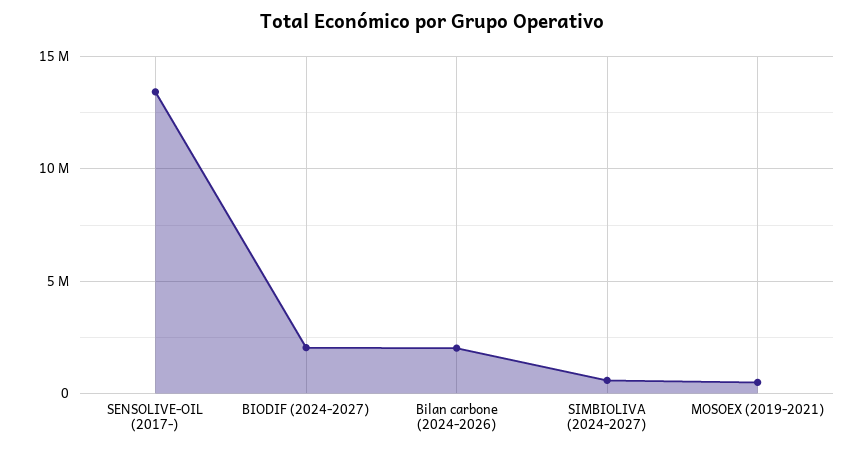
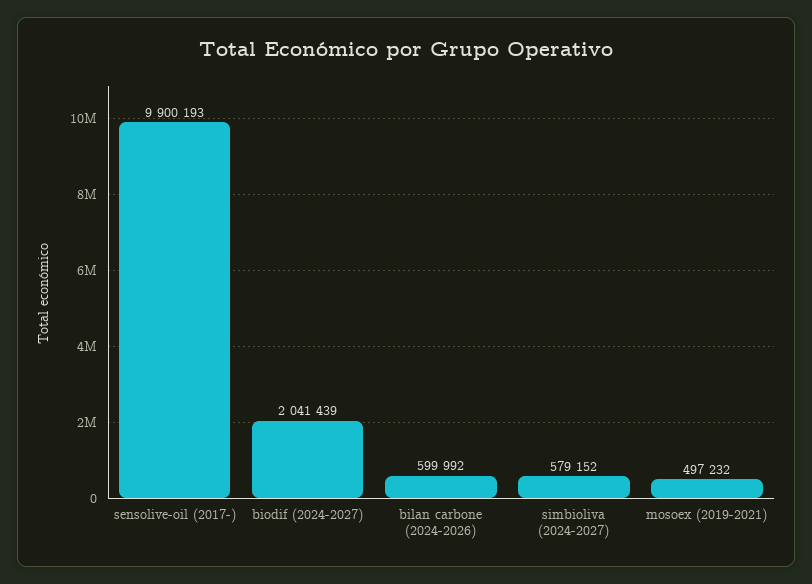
SENSOLIVE-OIL (2017-): 13500000 -> 9900193
Bilan carbone (2024-2026): 2000000 -> 599992

